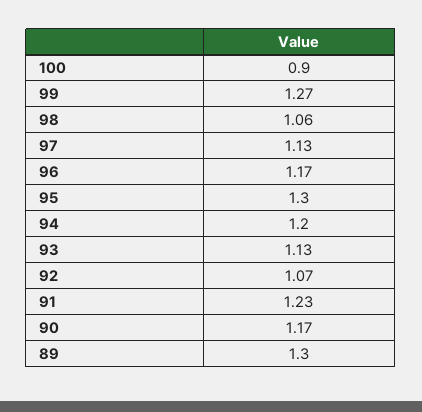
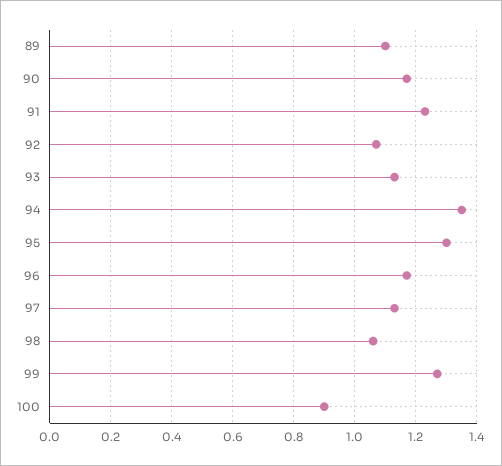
94: 1.2 -> 1.35
89: 1.3 -> 1.1

